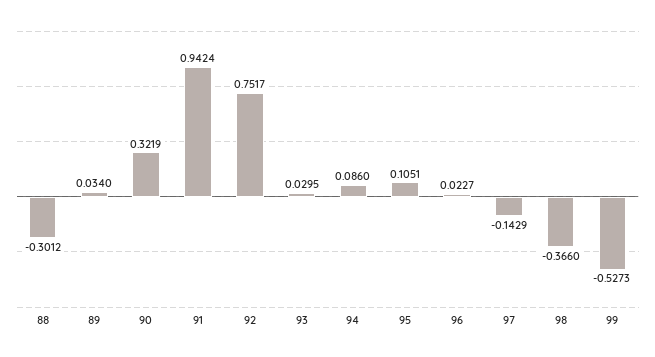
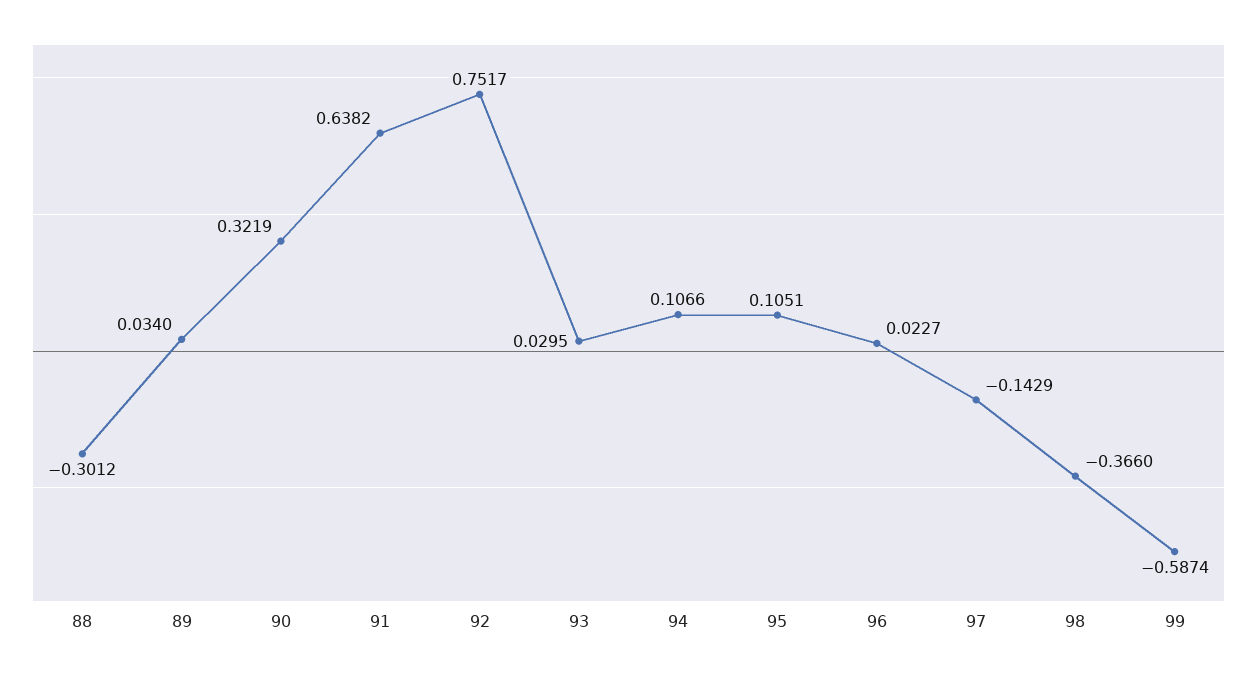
91: 0.9424 -> 0.6382
94: 0.086 -> 0.1066
99: -0.5273 -> -0.5874

